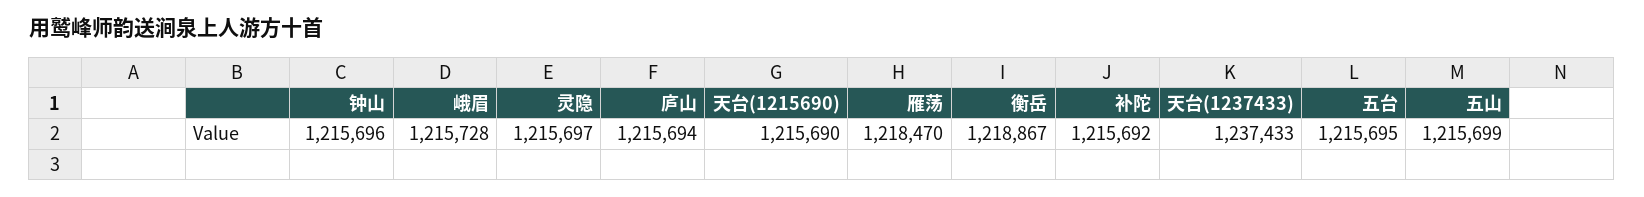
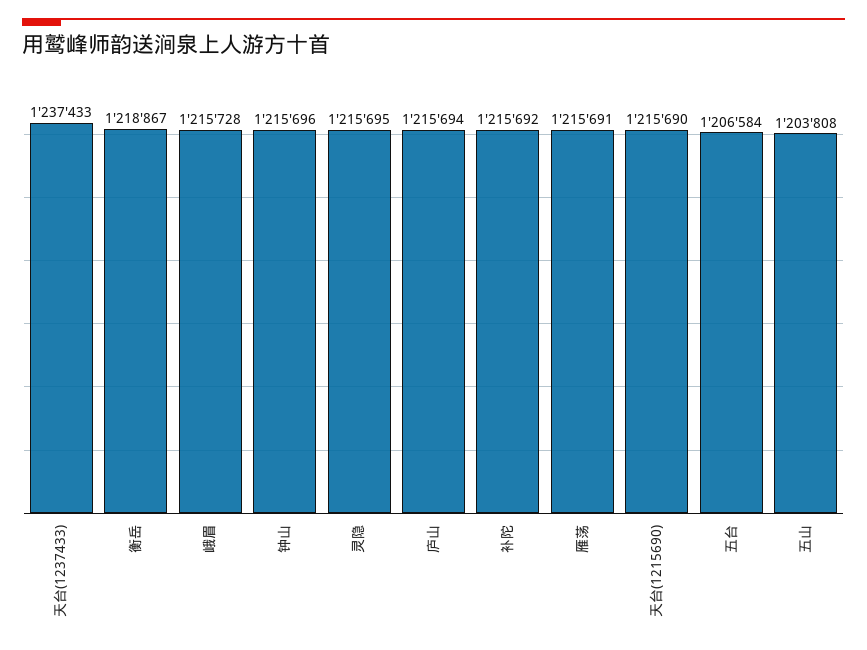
灵隐: 1215697 -> 1215695
雁荡: 1218470 -> 1215691
五台: 1215695 -> 1206584
五山: 1215699 -> 1203808

